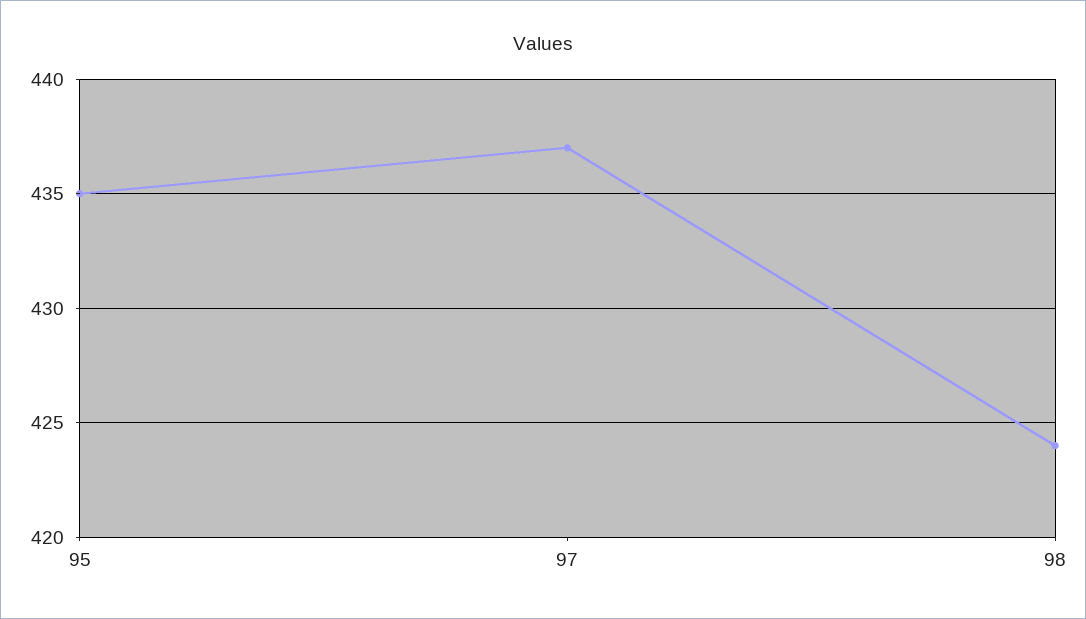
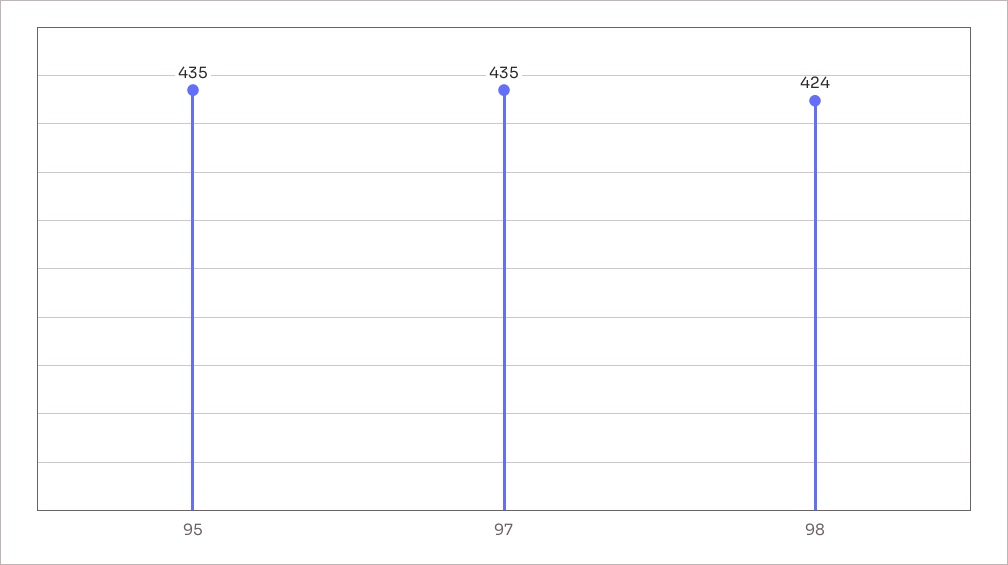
97: 437 -> 435

